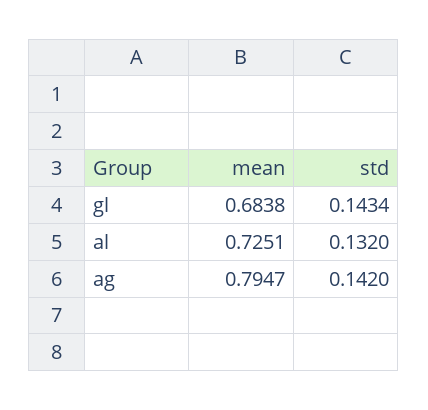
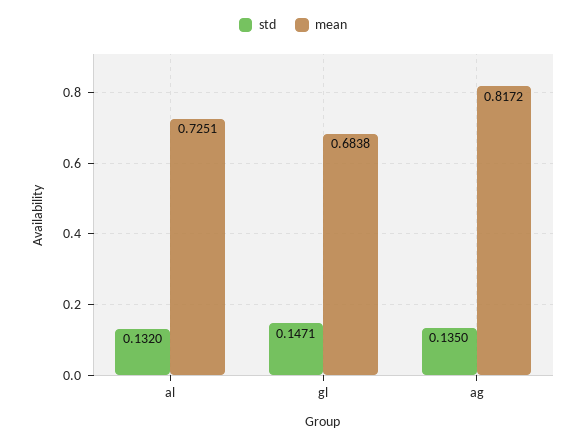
std, gl: 0.1434 -> 0.1471
mean, ag: 0.7947 -> 0.8172
std, ag: 0.142 -> 0.135

